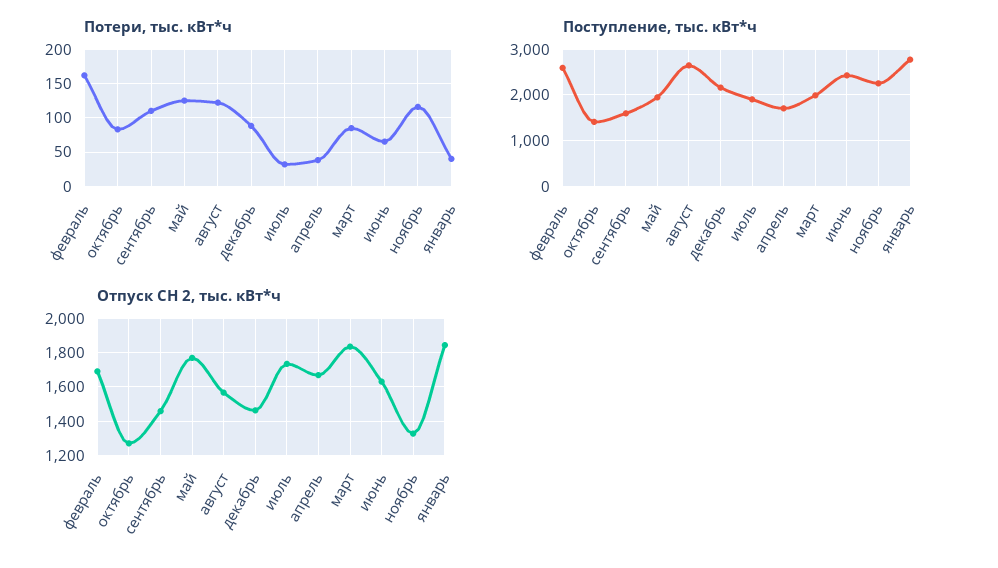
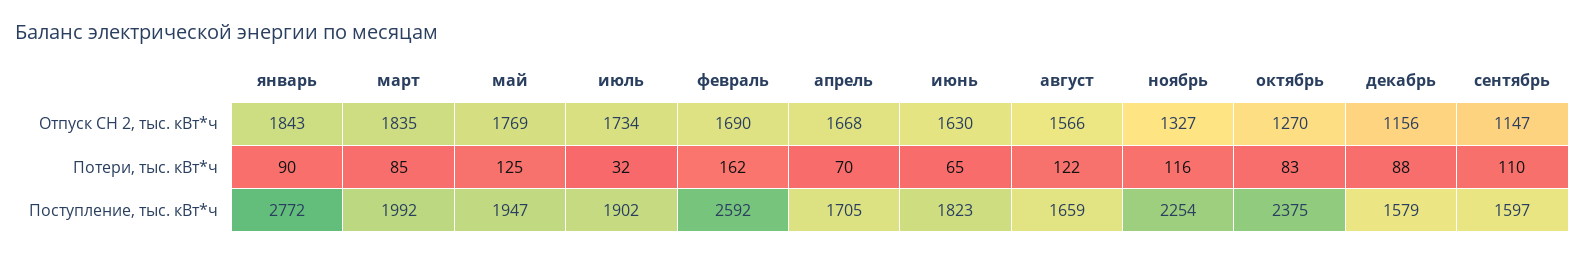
Потери, тыс. кВт*ч, апрель: 40 -> 70
Потери, тыс. кВт*ч, январь: 40 -> 90
Поступление, тыс. кВт*ч, октябрь: 1400 -> 2375
Поступление, тыс. кВт*ч, август: 2600 -> 1659
Поступление, тыс. кВт*ч, декабрь: 2200 -> 1579
Поступление, тыс. кВт*ч, июнь: 2400 -> 1823
Отпуск СН 2, тыс. кВт*ч, сентябрь: 1450 -> 1147
Отпуск СН 2, тыс. кВт*ч, декабрь: 1450 -> 1156

